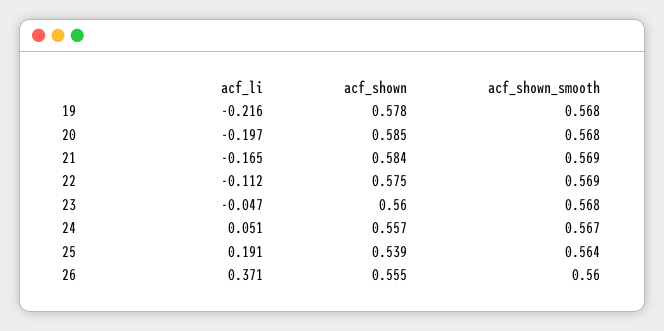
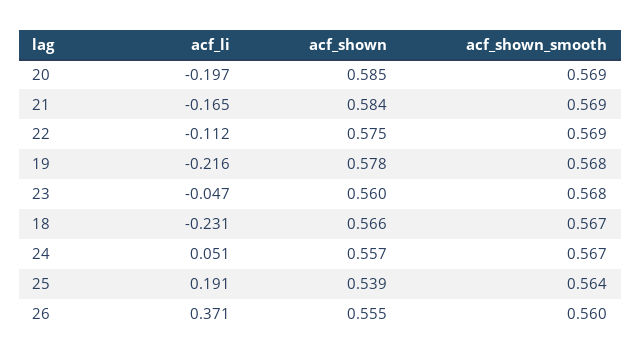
acf_shown_smooth, 20: 0.568 -> 0.569
acf_li, 18: none -> -0.231
acf_shown, 18: none -> 0.566
acf_shown_smooth, 18: none -> 0.567

